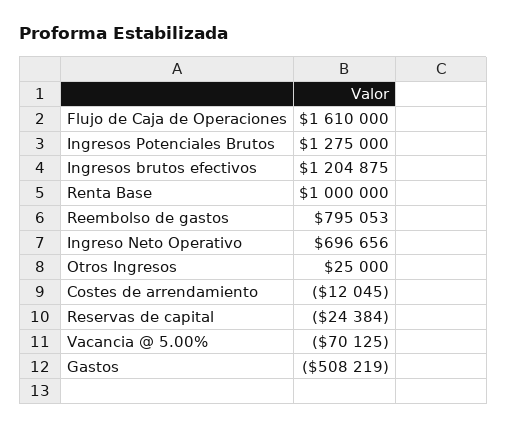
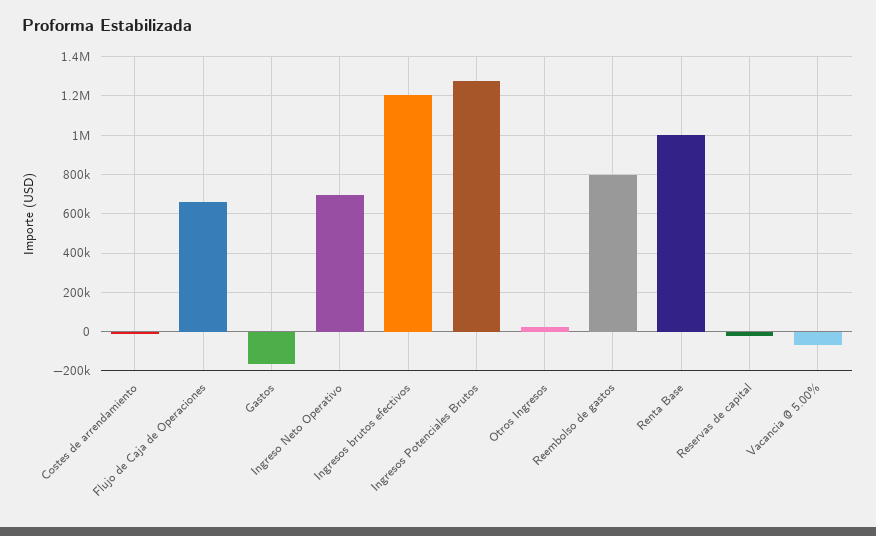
Flujo de Caja de Operaciones: 1610000 -> 650000
Gastos: -508219 -> -150000

